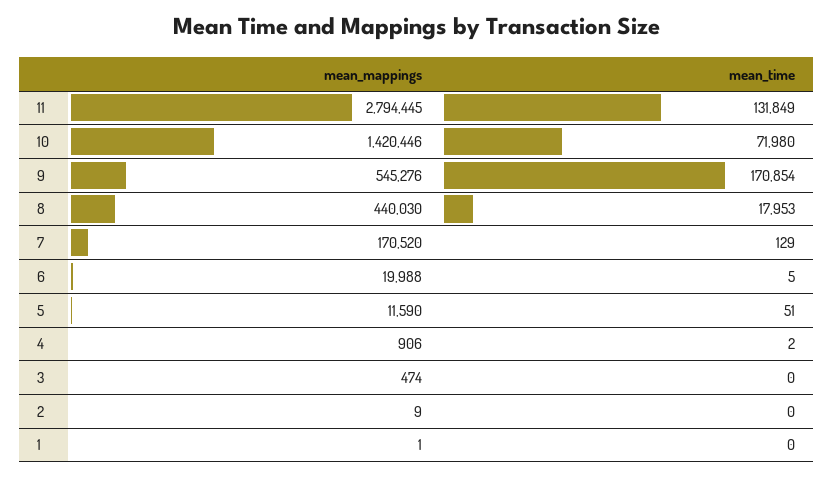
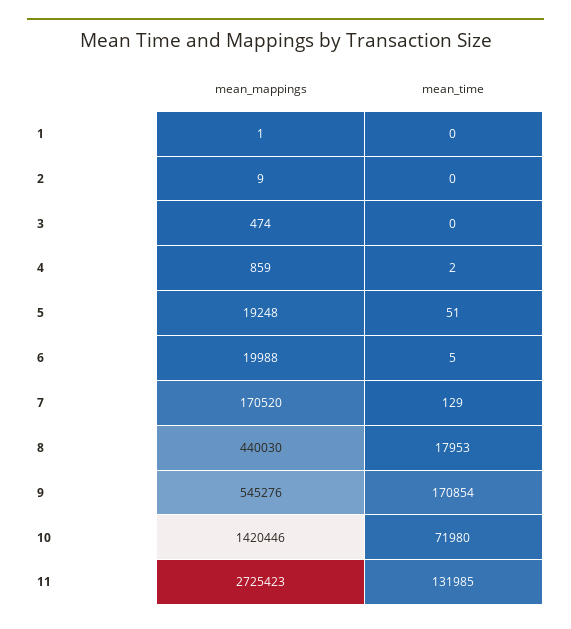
mean_mappings, 11: 2794445 -> 2725423
mean_time, 11: 131849 -> 131985
mean_mappings, 5: 11590 -> 19248
mean_mappings, 4: 906 -> 859

